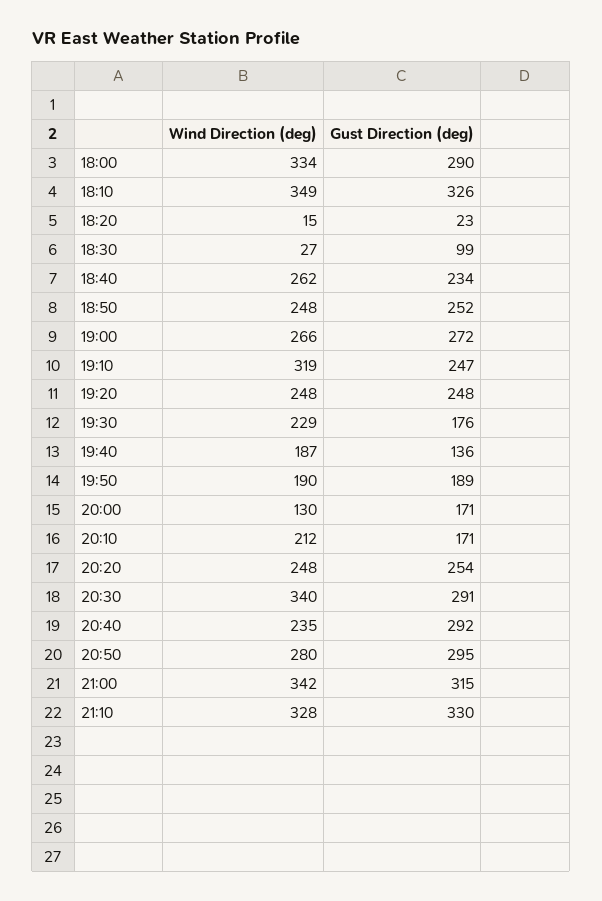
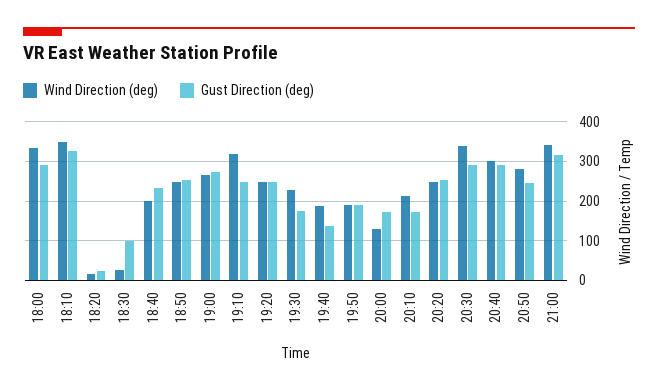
Wind Direction (deg), 18:40: 262 -> 200
Wind Direction (deg), 20:40: 235 -> 300
Gust Direction (deg), 20:50: 295 -> 240
Wind Direction (deg), 21:10: 328 -> none
Gust Direction (deg), 21:10: 330 -> none

